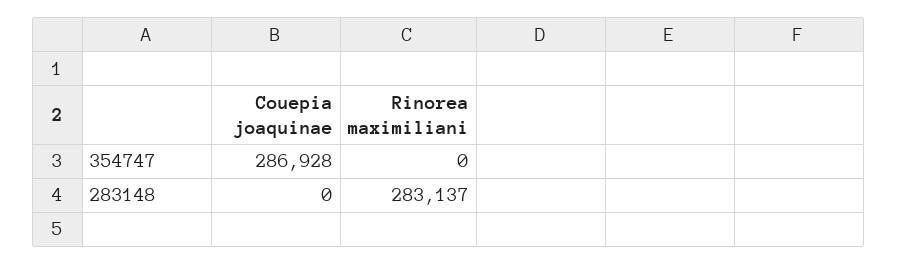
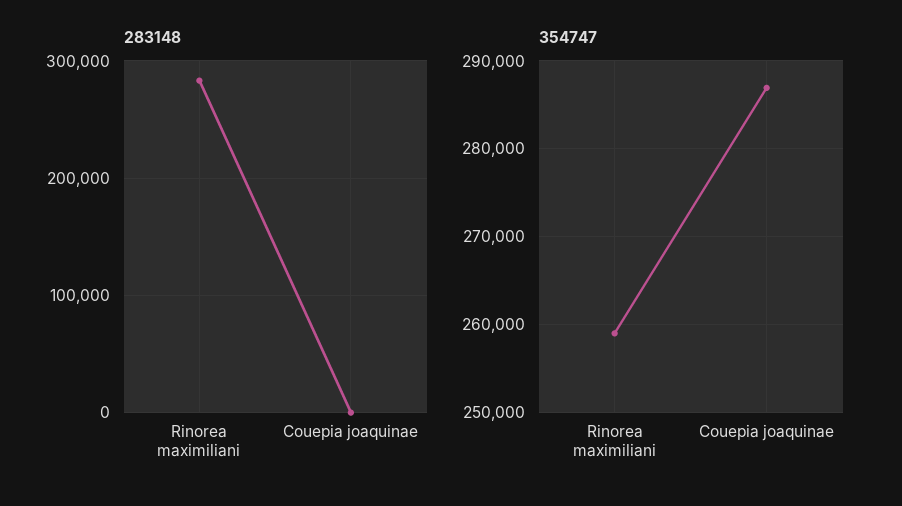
354747, Rinorea maximiliani: 0 -> 259000

